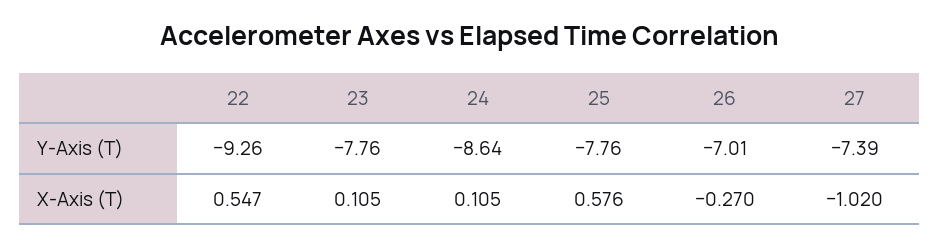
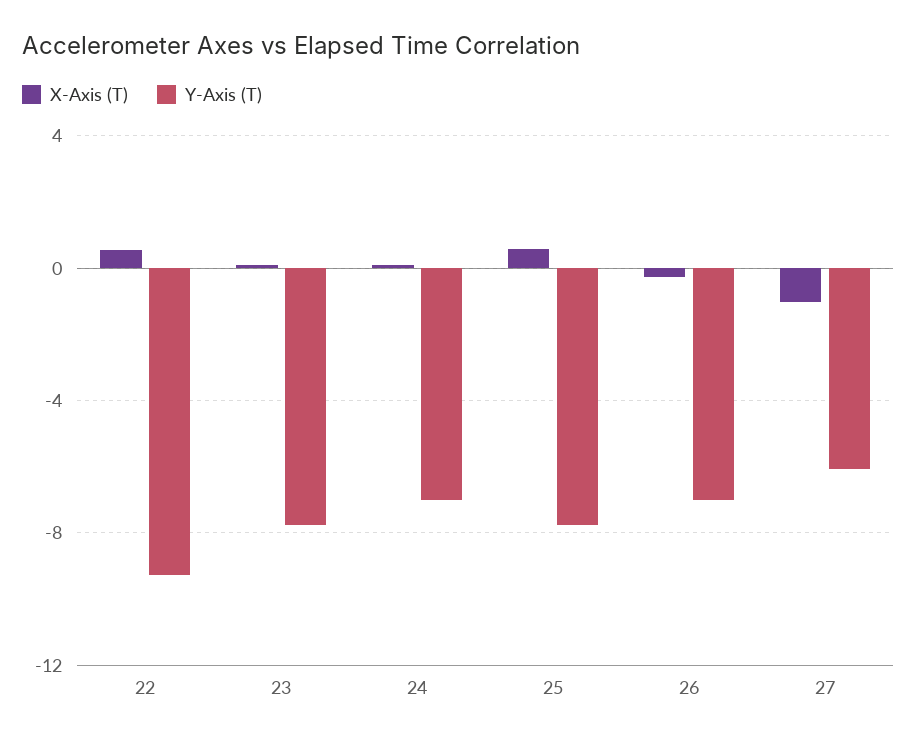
Y-Axis (T), 24: -8.64 -> -7
Y-Axis (T), 27: -7.39 -> -6

